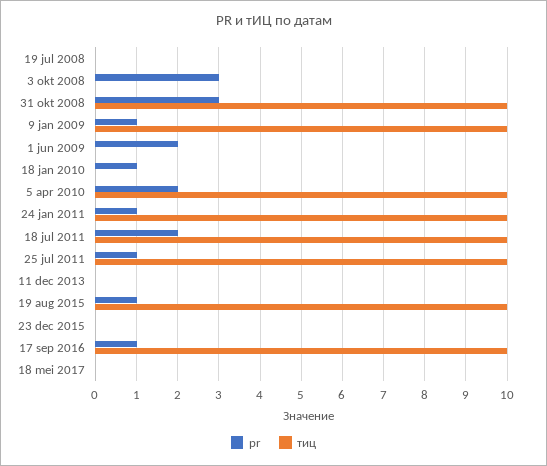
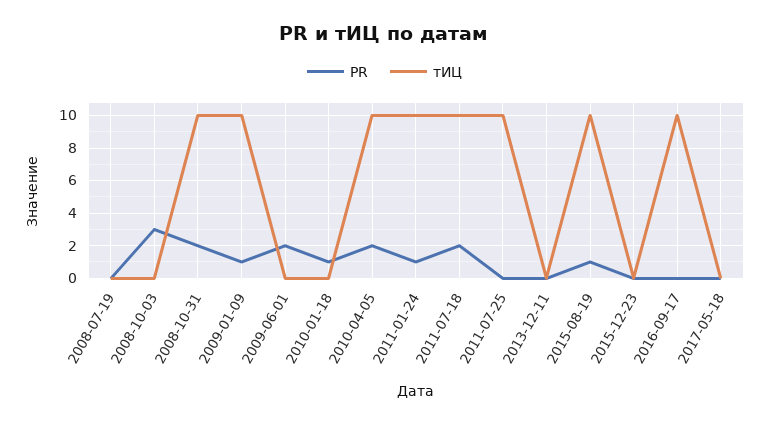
pr, 31 okt 2008: 3 -> 2
pr, 25 jul 2011: 1 -> 0
pr, 17 sep 2016: 1 -> 0

